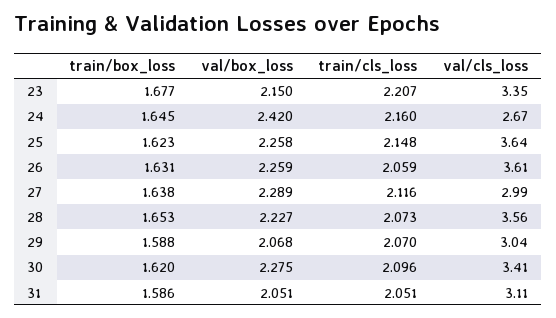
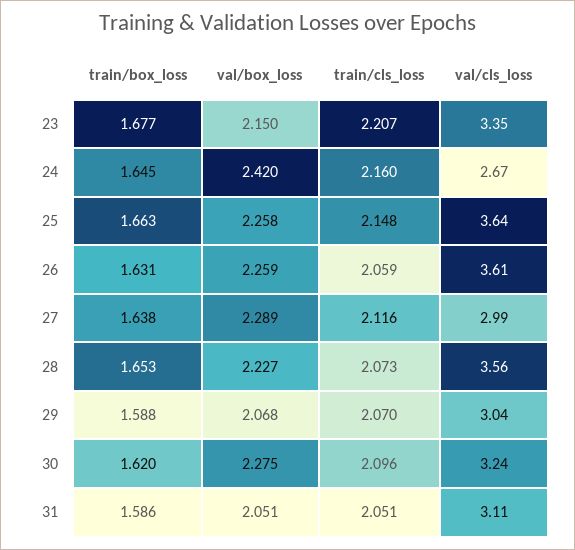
train/box_loss, 25: 1.623 -> 1.663
val/cls_loss, 30: 3.41 -> 3.24

